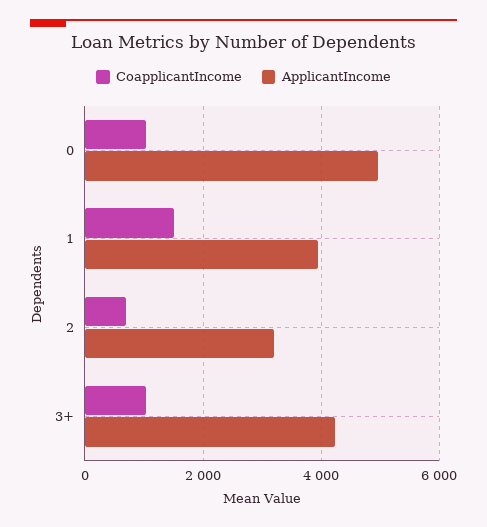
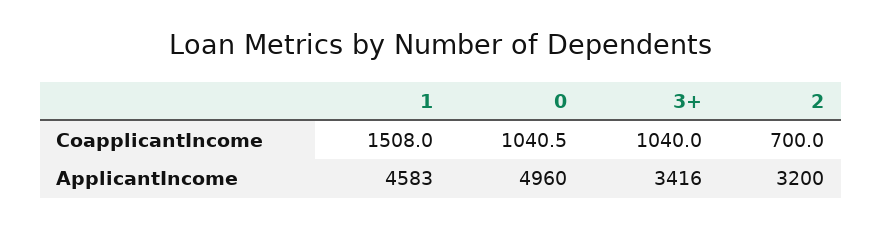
ApplicantIncome, 1: 4000 -> 4583
ApplicantIncome, 3+: 4200 -> 3416

